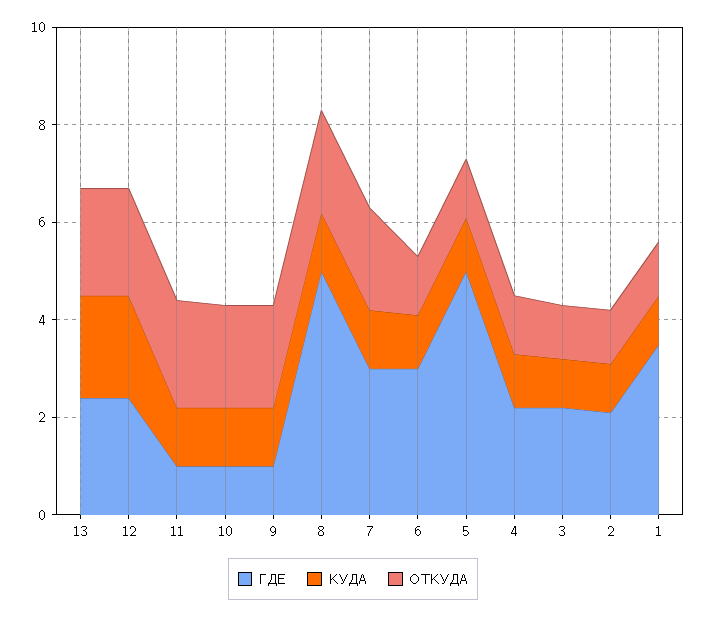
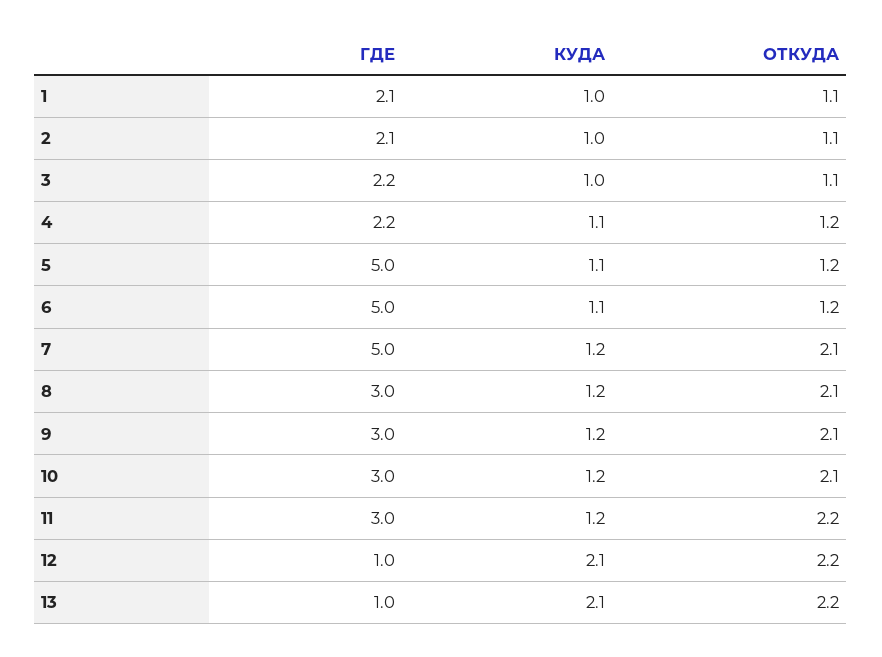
ГДЕ, 13: 2.5 -> 1
ГДЕ, 12: 2.5 -> 1
ГДЕ, 11: 1 -> 3
ГДЕ, 10: 1 -> 3
ГДЕ, 9: 1 -> 3
ГДЕ, 8: 5 -> 3
ГДЕ, 7: 3 -> 5
ГДЕ, 6: 3 -> 5
ГДЕ, 1: 3.5 -> 2.1

